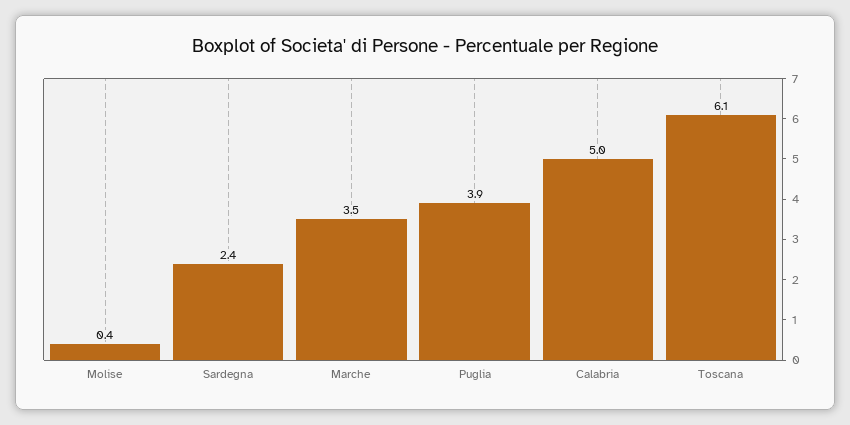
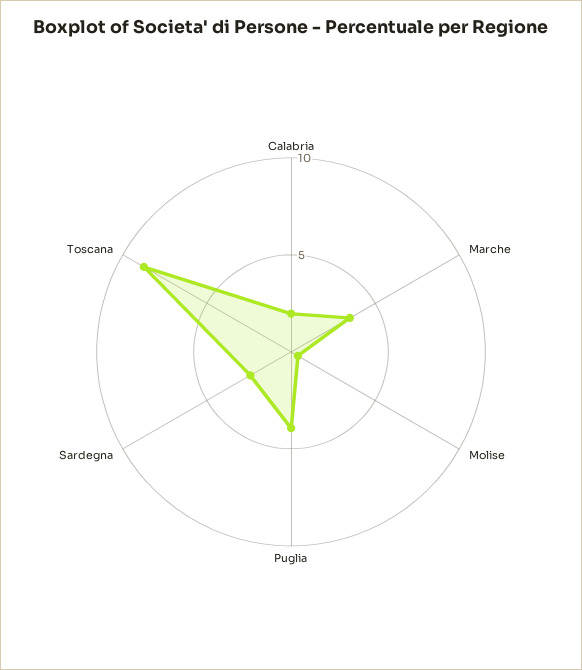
Calabria: 5 -> 2
Toscana: 6.1 -> 9

